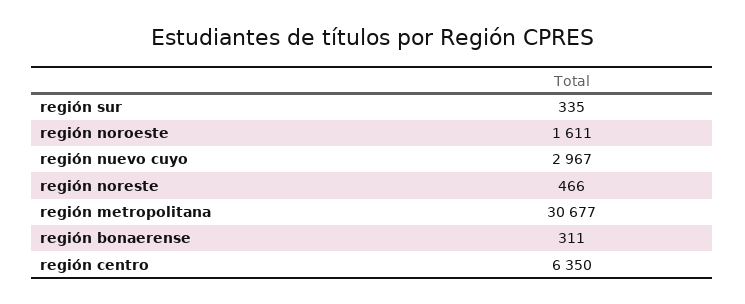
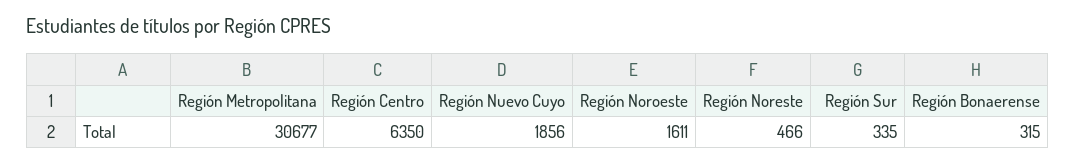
región nuevo cuyo: 2967 -> 1856
región bonaerense: 311 -> 315

